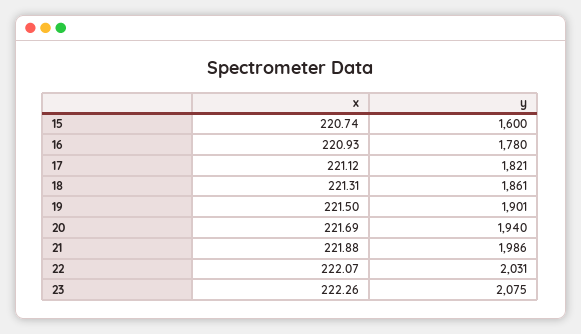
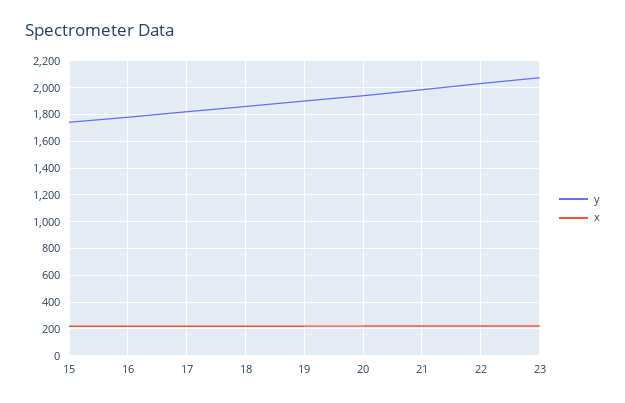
y, 15: 1600 -> 1750

